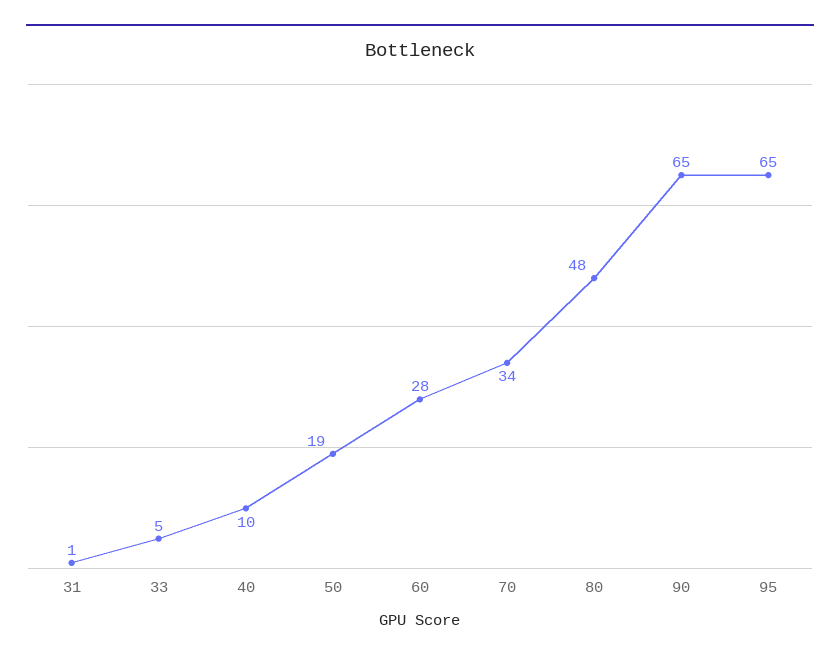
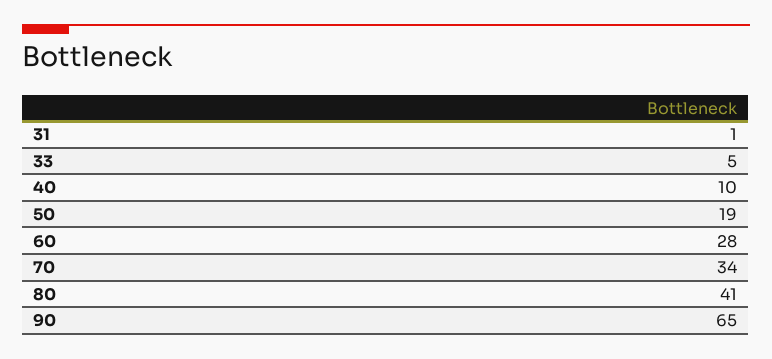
80: 48 -> 41
95: 65 -> none

